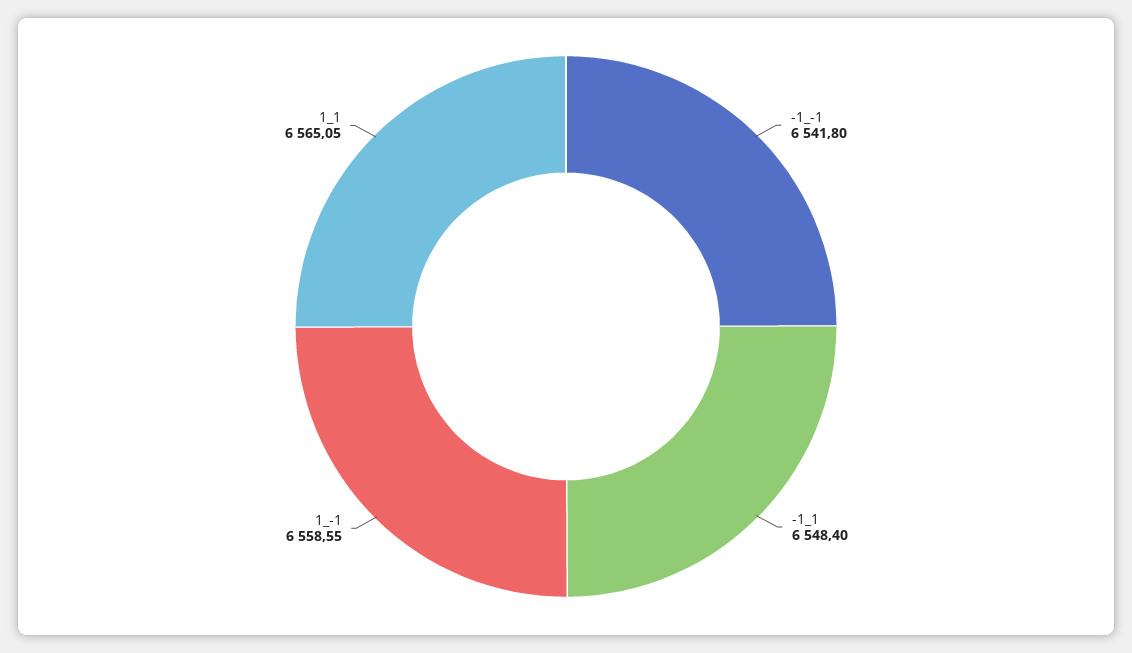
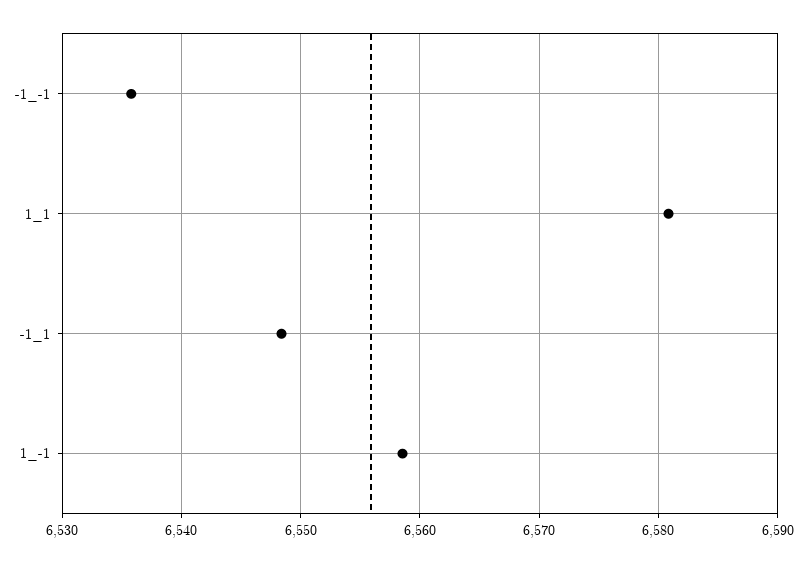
-1_-1: 6541.8 -> 6536
1_1: 6565.05 -> 6581

